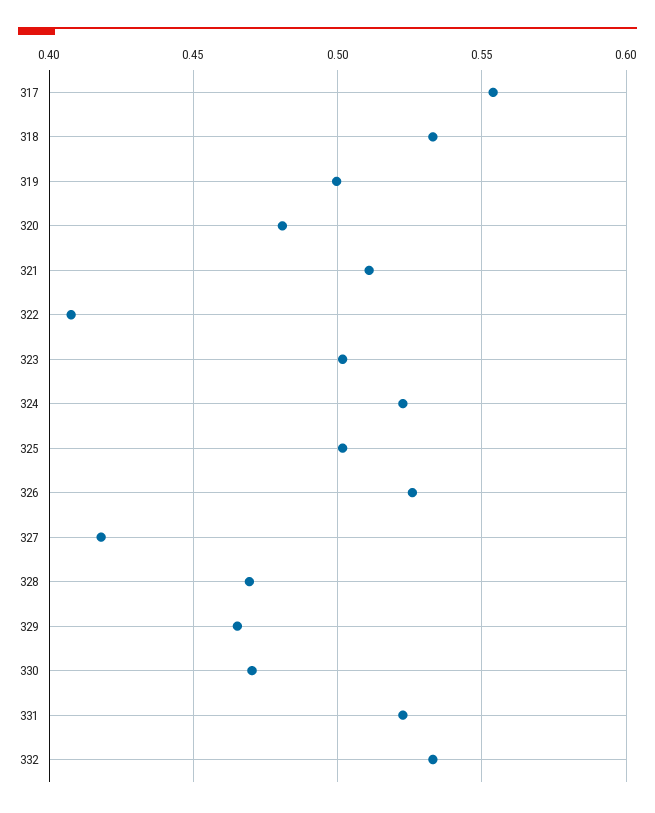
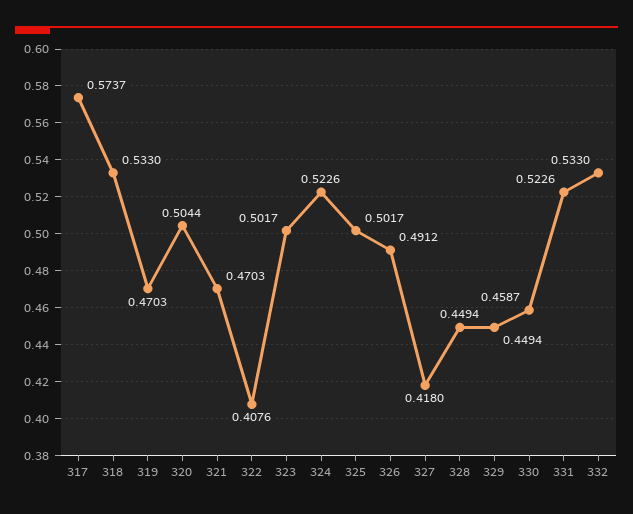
317: 0.555 -> 0.5737
319: 0.5 -> 0.4703
320: 0.48 -> 0.5044
321: 0.51 -> 0.4703
326: 0.525 -> 0.4912
328: 0.47 -> 0.4494
329: 0.465 -> 0.4494
330: 0.47 -> 0.4587

